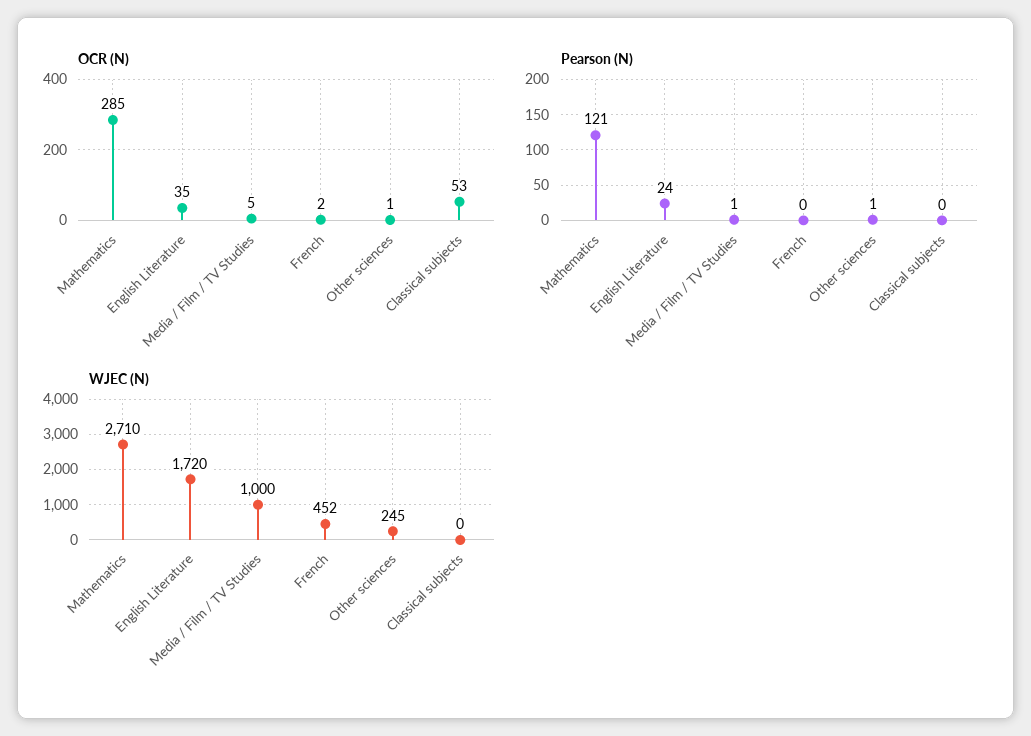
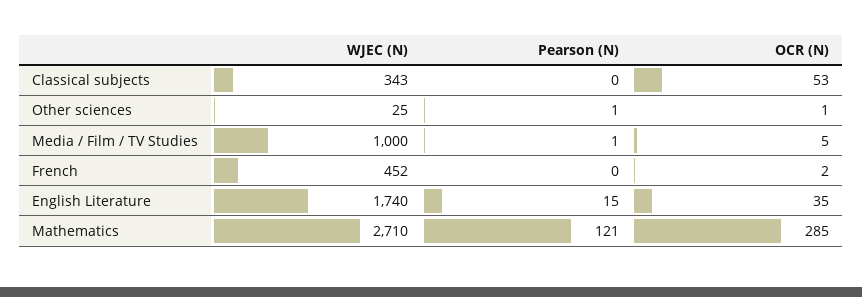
Pearson (N), English Literature: 24 -> 15
WJEC (N), English Literature: 1720 -> 1740
WJEC (N), Other sciences: 245 -> 25
WJEC (N), Classical subjects: 0 -> 343

